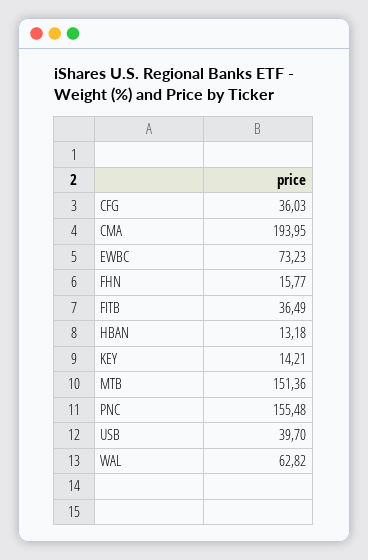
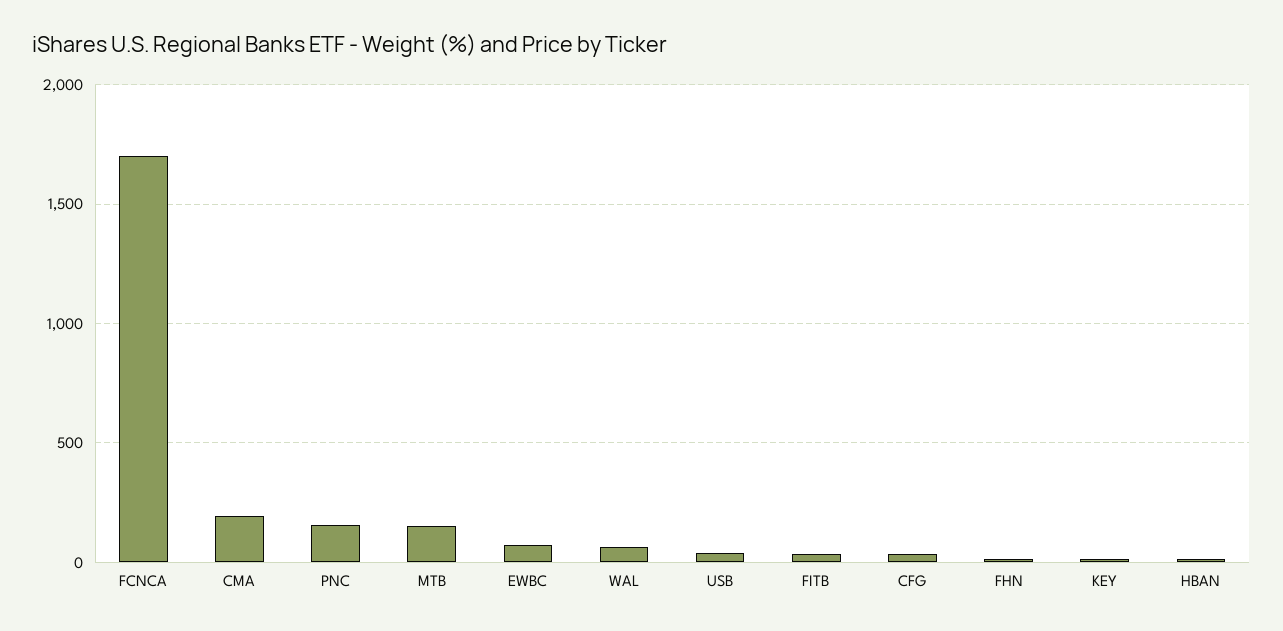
FCNCA: none -> 1700

